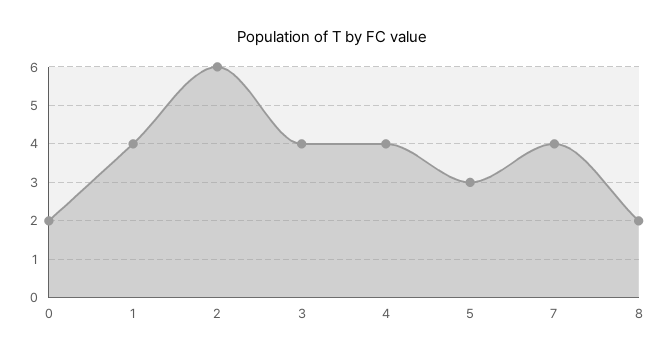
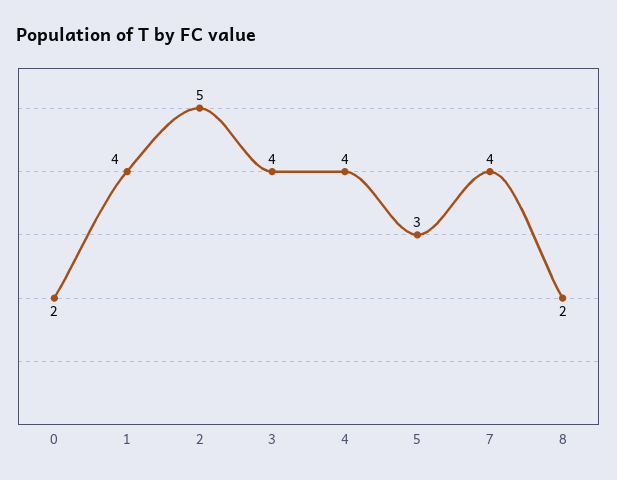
2: 6 -> 5

